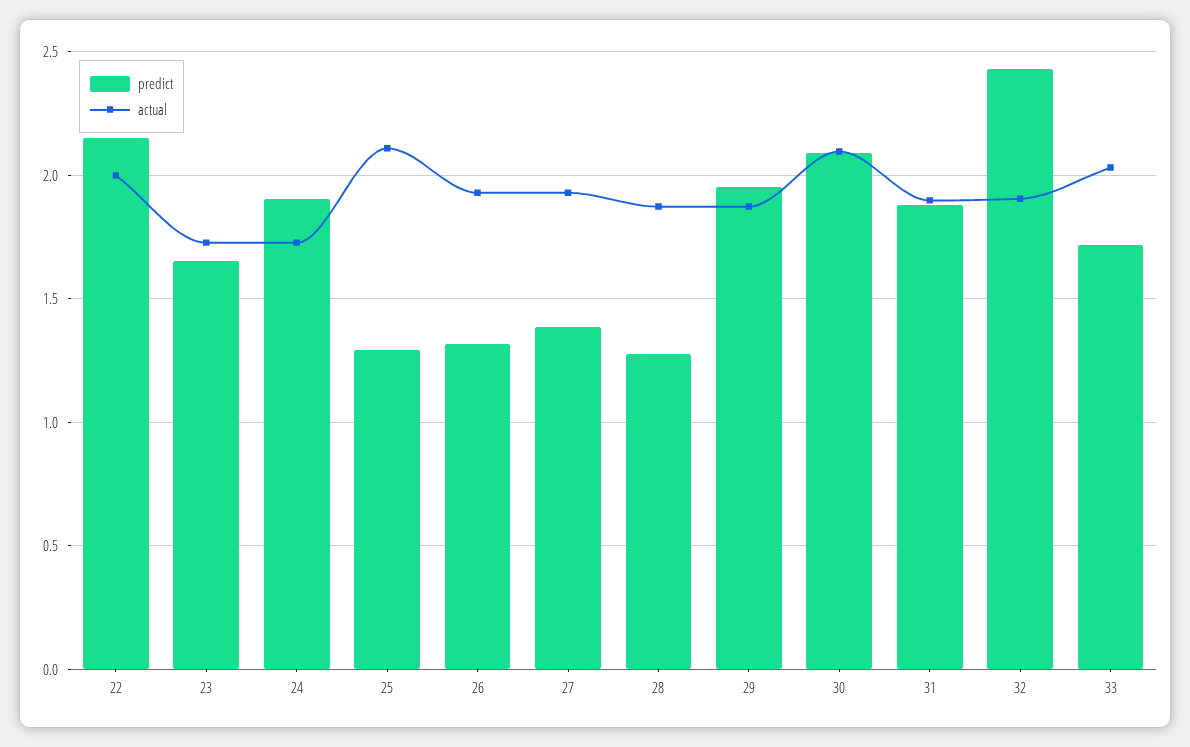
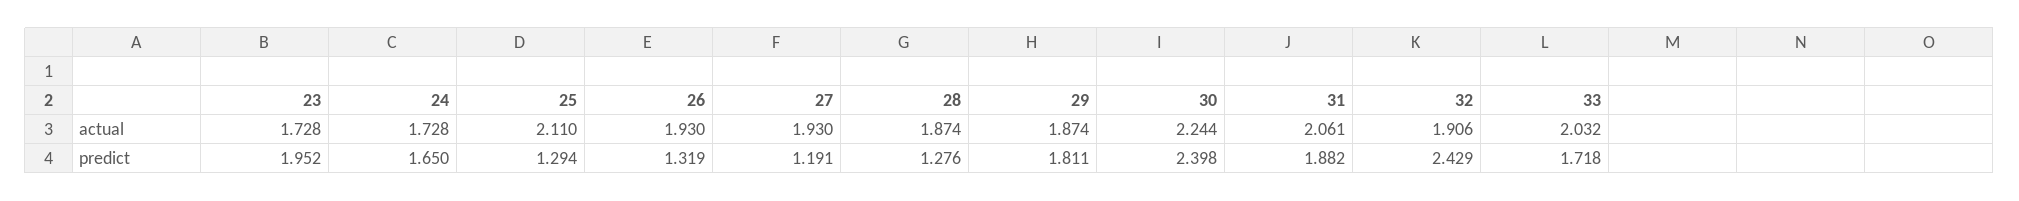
predict, 22: 2.15 -> none
actual, 22: 2 -> none
predict, 23: 1.65 -> 1.952
predict, 24: 1.9 -> 1.65
predict, 27: 1.4 -> 1.191
predict, 29: 1.95 -> 1.811
predict, 30: 2.1 -> 2.398
actual, 30: 2.1 -> 2.244
actual, 31: 1.9 -> 2.061

